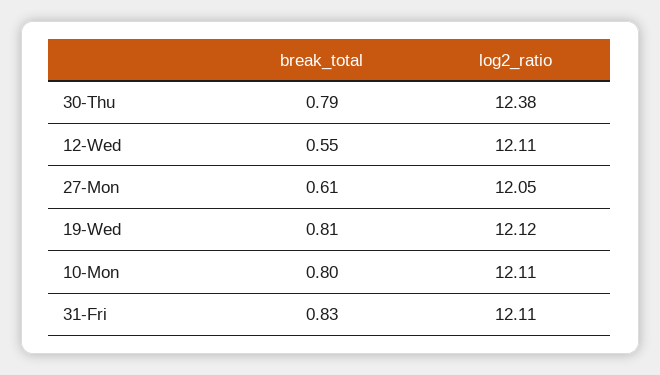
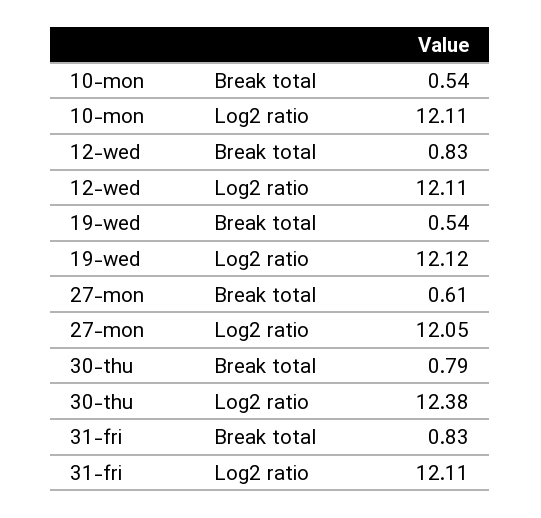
break_total, 12-Wed: 0.55 -> 0.83
break_total, 19-Wed: 0.81 -> 0.54
break_total, 10-Mon: 0.8 -> 0.54

